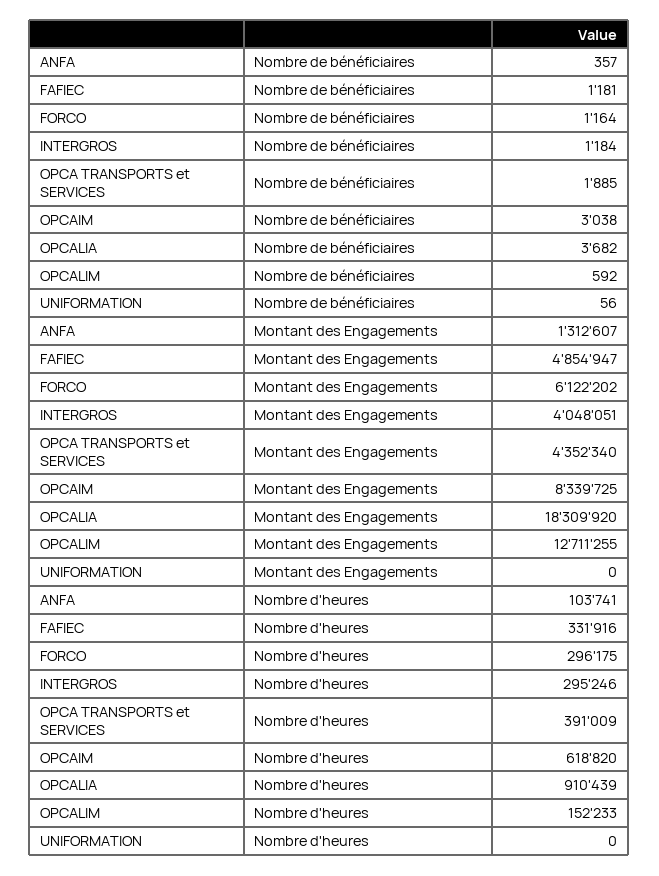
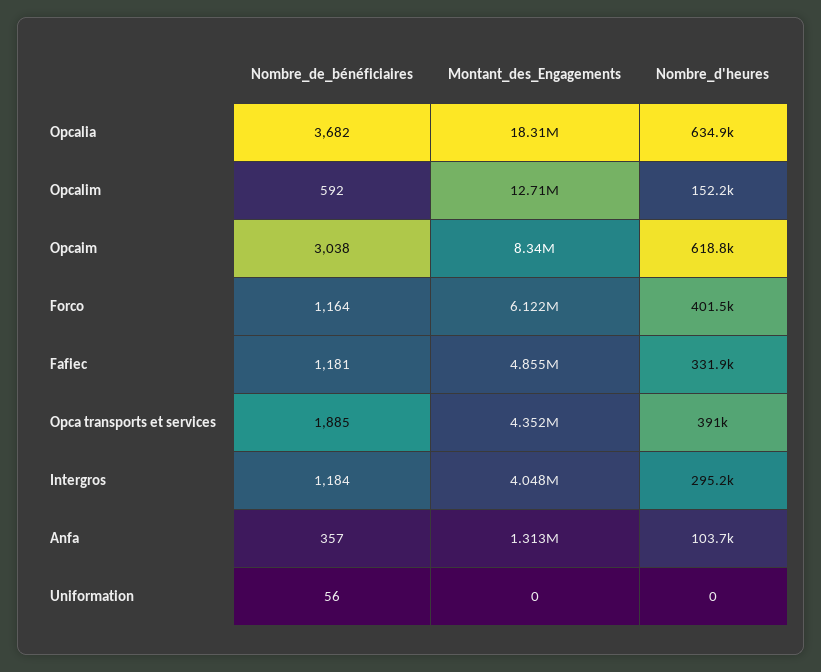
FORCO, Nombre d'heures: 296175 -> 401500
OPCALIA, Nombre d'heures: 910439 -> 634900

